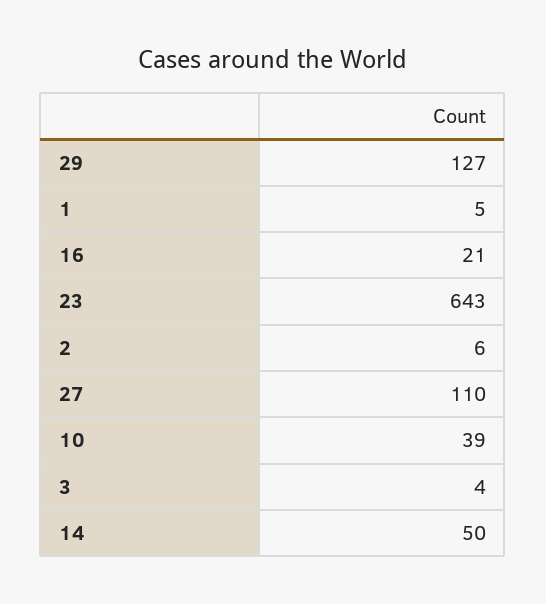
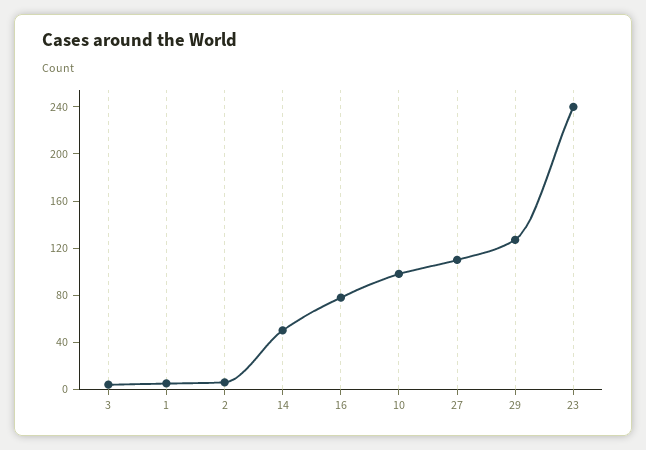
16: 21 -> 80
23: 643 -> 240
10: 39 -> 100

